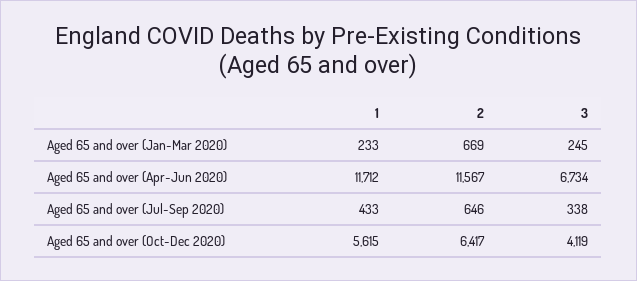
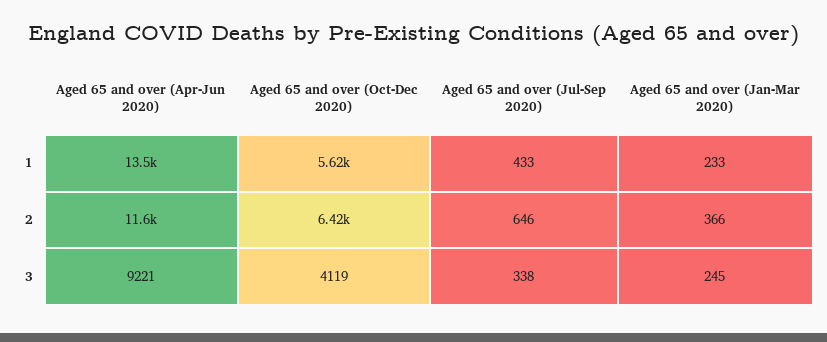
2, Aged 65 and over (Jan-Mar 2020): 669 -> 366
1, Aged 65 and over (Apr-Jun 2020): 11712 -> 13500
3, Aged 65 and over (Apr-Jun 2020): 6734 -> 9221

